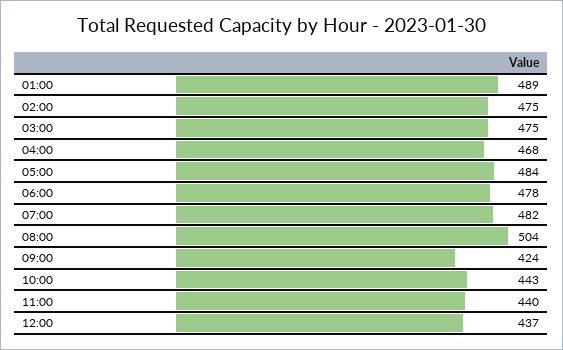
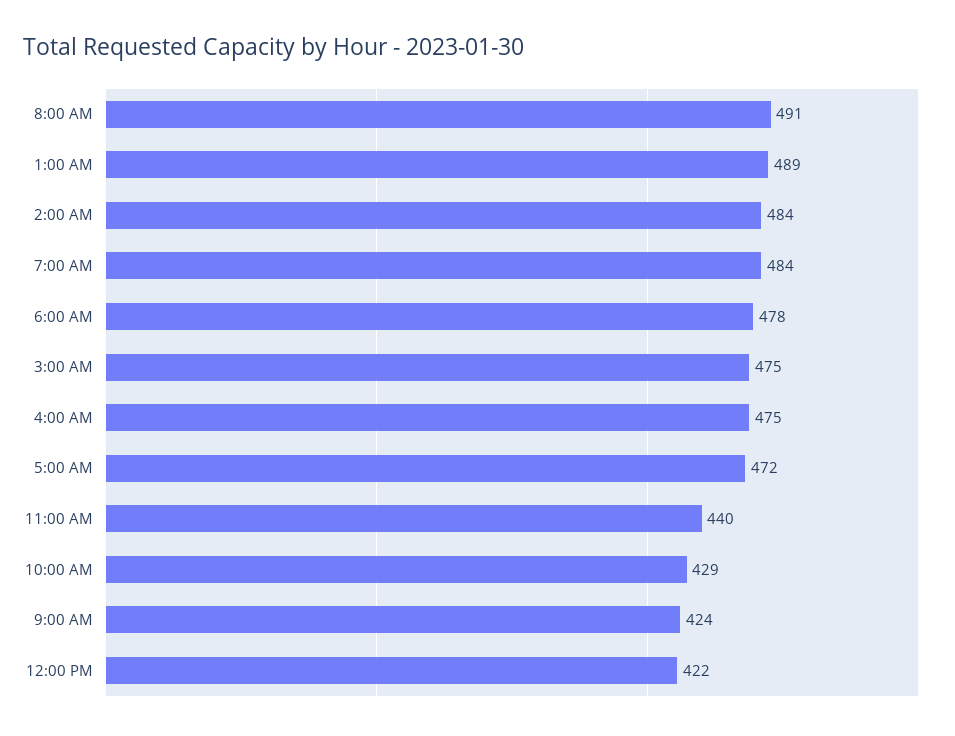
02:00: 475 -> 484
04:00: 468 -> 475
05:00: 484 -> 472
07:00: 482 -> 484
08:00: 504 -> 491
10:00: 443 -> 429
12:00: 437 -> 422

